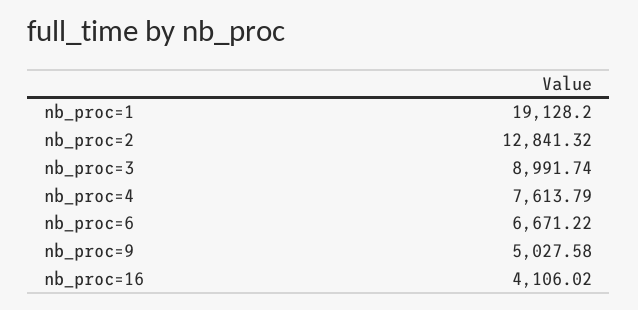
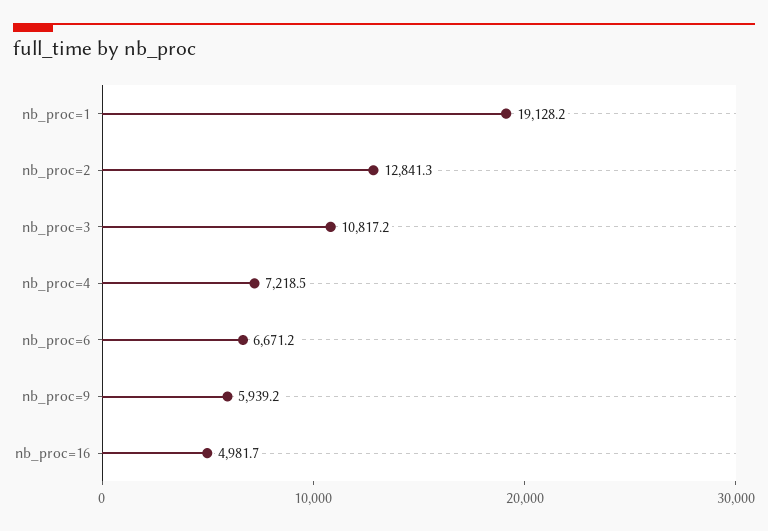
nb_proc=3: 8991.74 -> 10817.2
nb_proc=4: 7613.79 -> 7218.5
nb_proc=9: 5027.58 -> 5939.2
nb_proc=16: 4106.02 -> 4981.7

